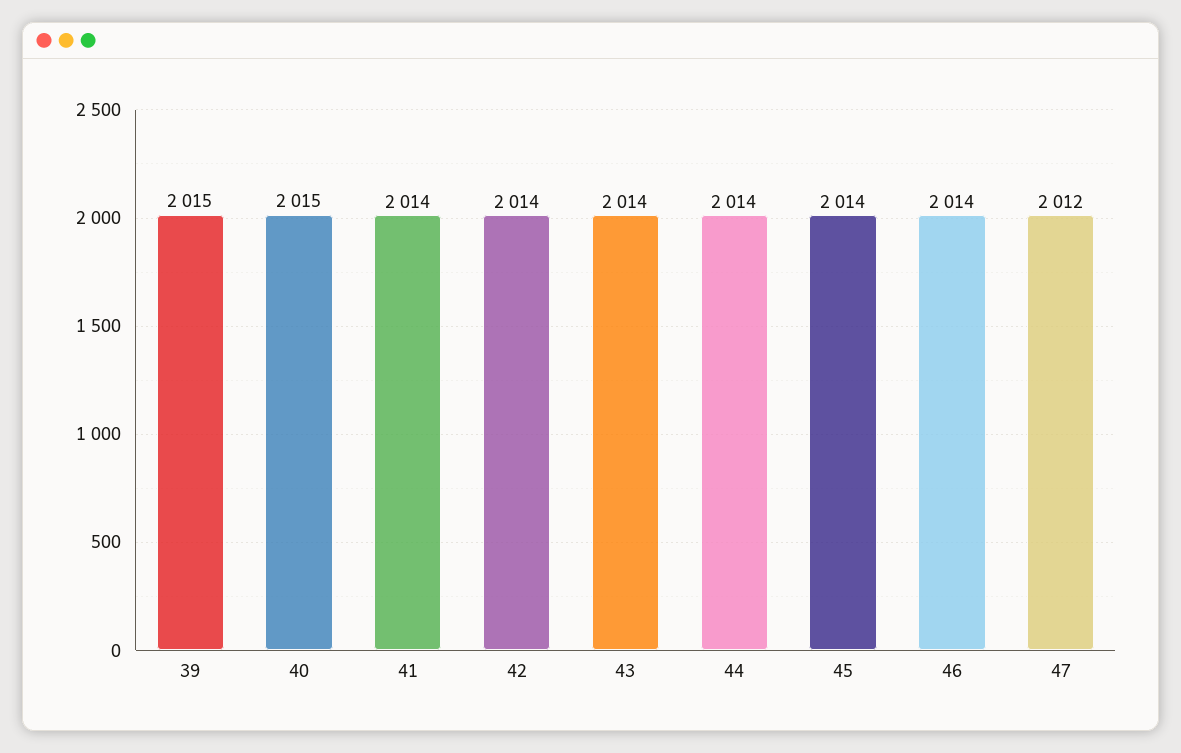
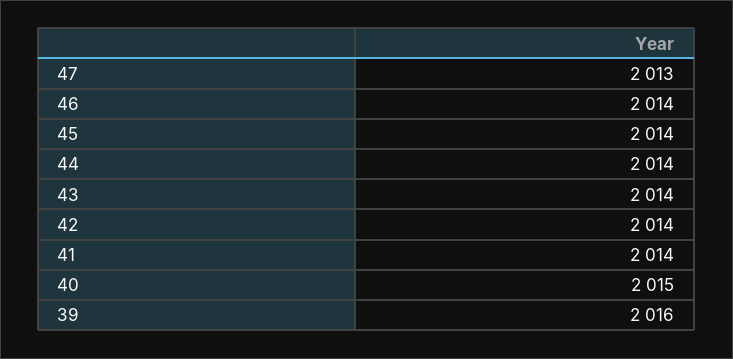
39: 2015 -> 2016
47: 2012 -> 2013

